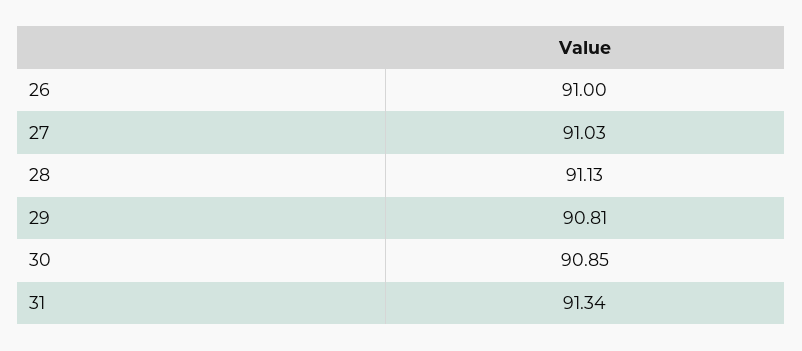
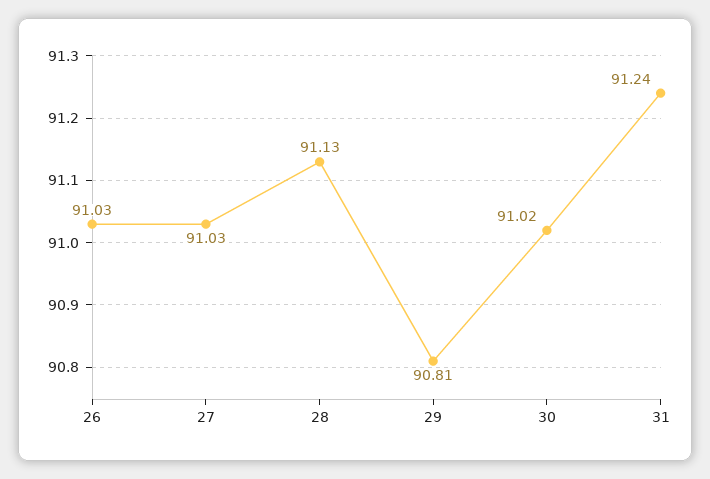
26: 91 -> 91.03
30: 90.85 -> 91.02
31: 91.34 -> 91.24

